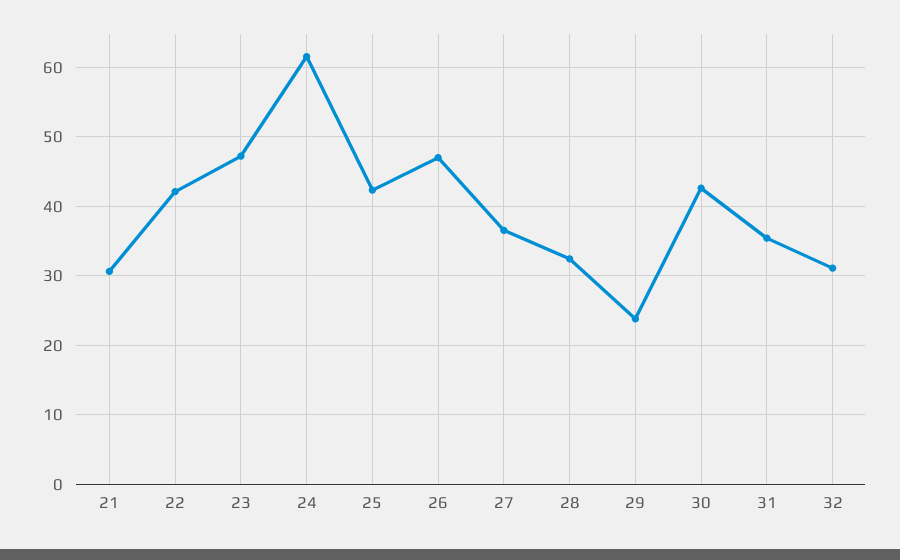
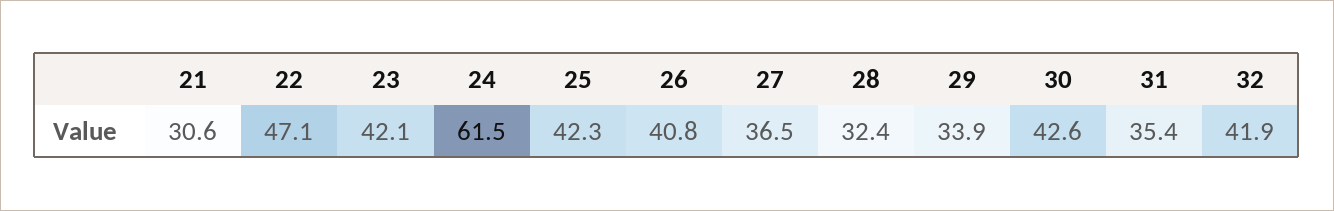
22: 42 -> 47.1
23: 47 -> 42.1
26: 47 -> 40.8
29: 24 -> 33.9
32: 31 -> 41.9

